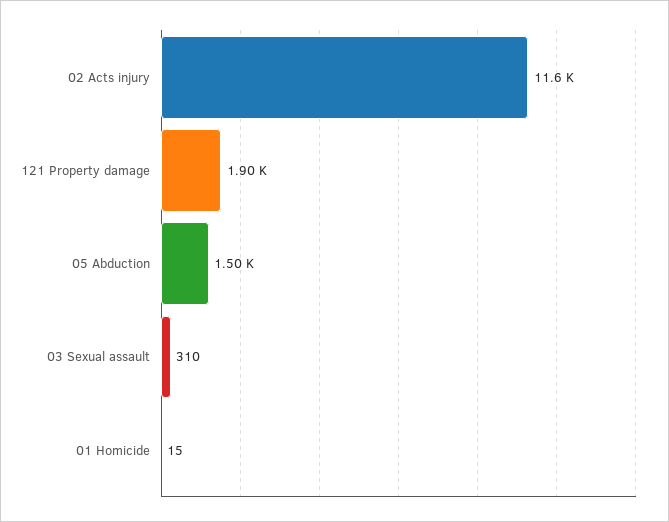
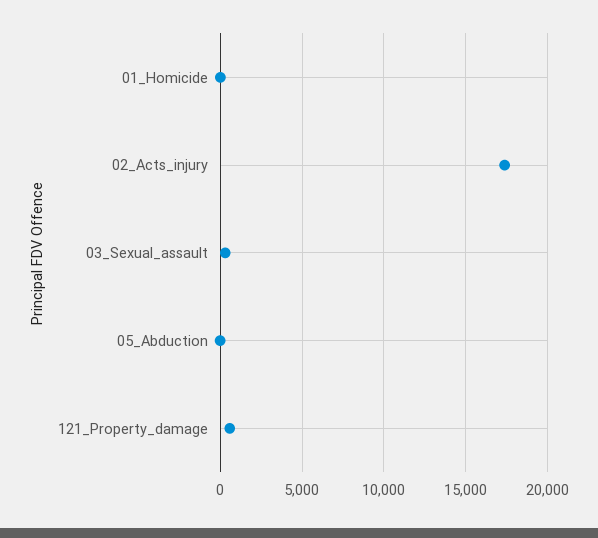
02 Acts injury: 11600 -> 17500
121 Property damage: 1900 -> 500
05 Abduction: 1500 -> 0

